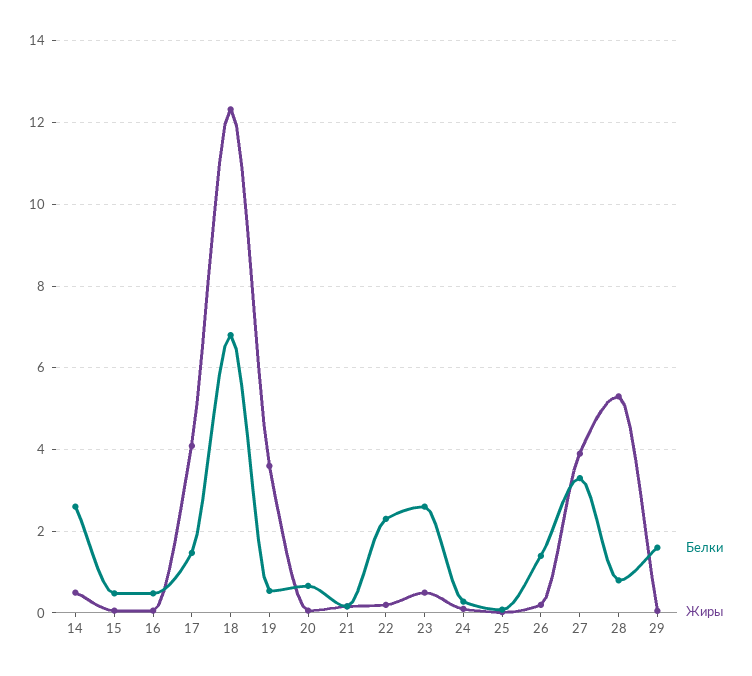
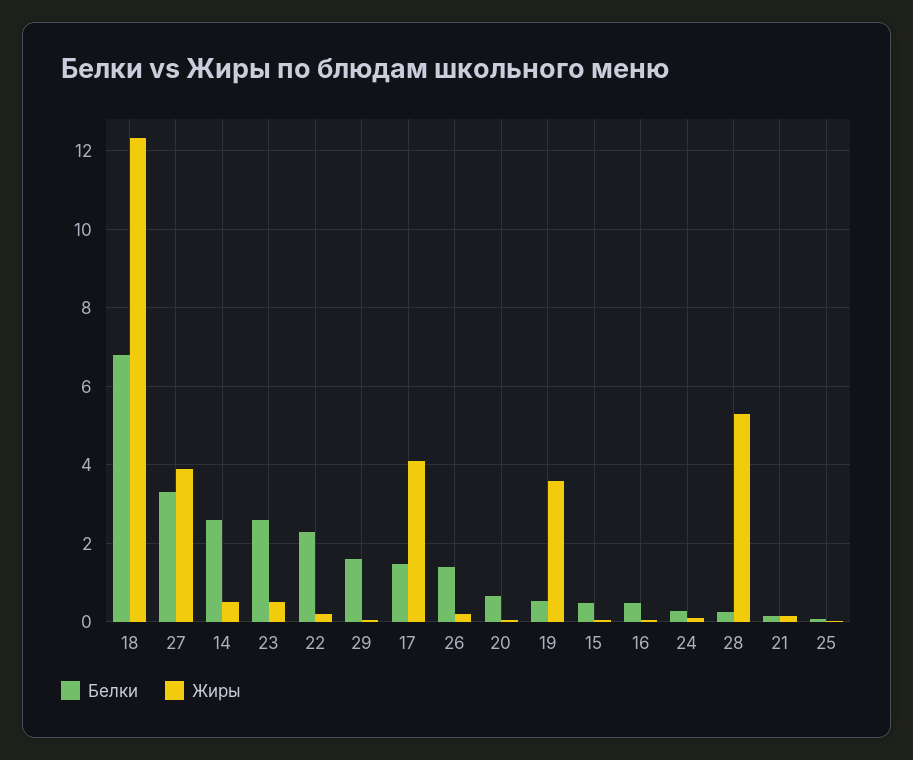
Белки, 28: 0.8 -> 0.2

